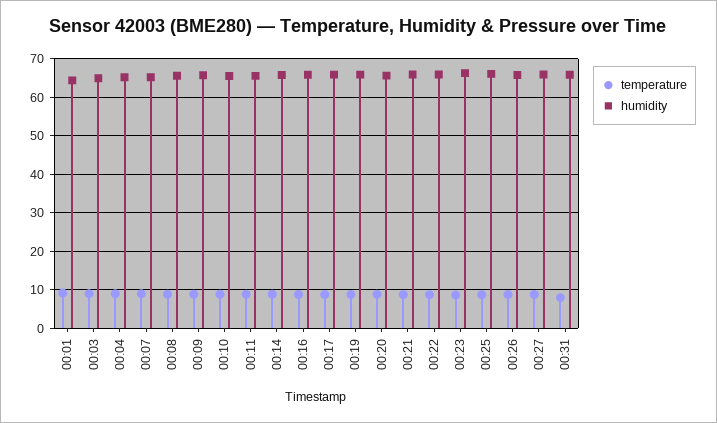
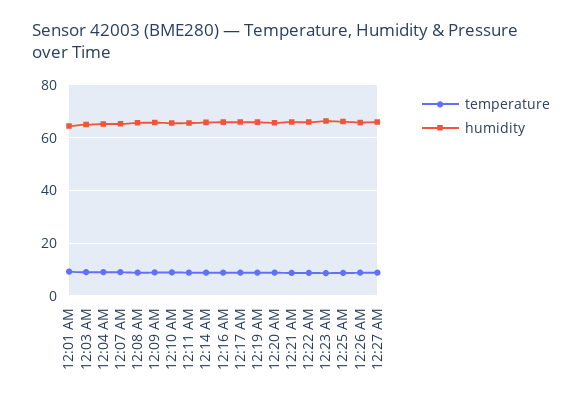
temperature, 00:31: 8 -> none
humidity, 00:31: 66 -> none

